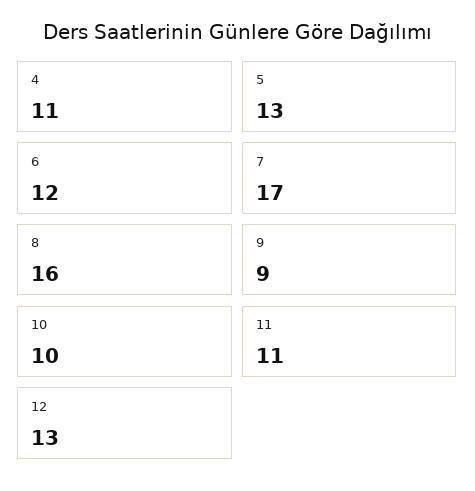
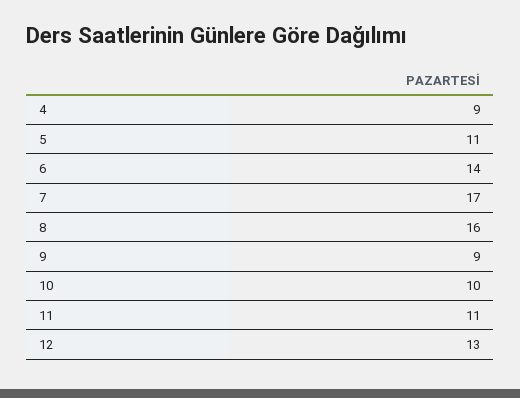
4: 11 -> 9
5: 13 -> 11
6: 12 -> 14

